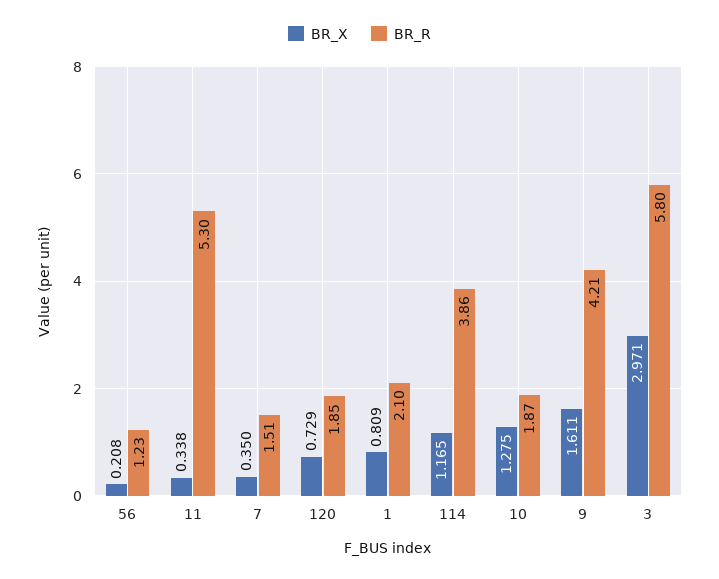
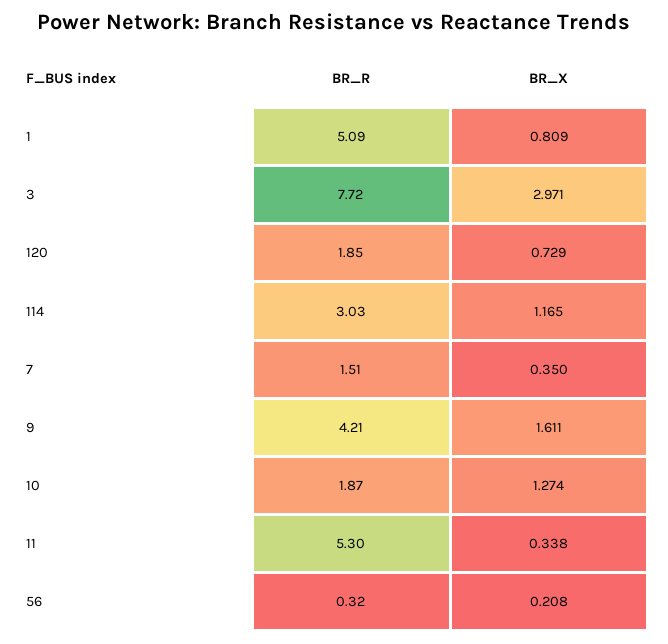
BR_R, 56: 1.23 -> 0.32
BR_R, 1: 2.1 -> 5.09
BR_R, 114: 3.86 -> 3.03
BR_X, 10: 1.275 -> 1.274
BR_R, 3: 5.8 -> 7.72

